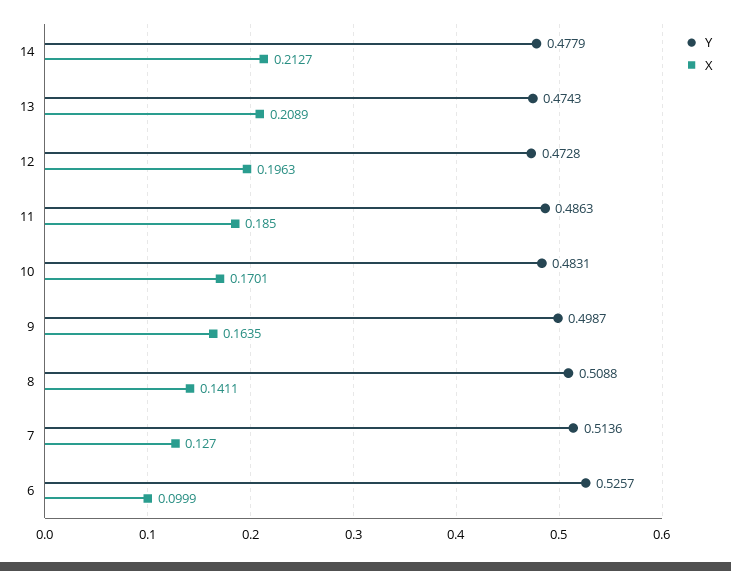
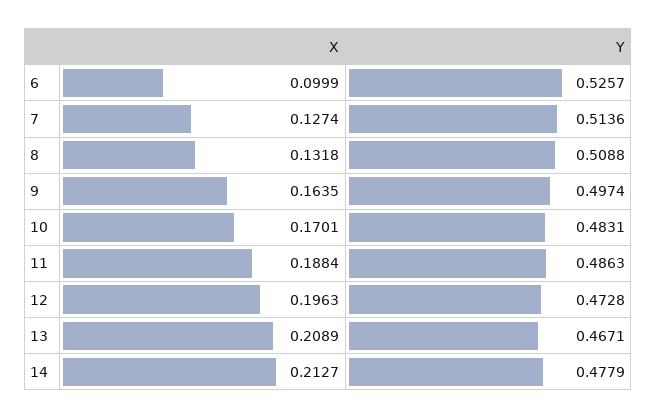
Y, 13: 0.4743 -> 0.4671
X, 11: 0.185 -> 0.1884
Y, 9: 0.4987 -> 0.4974
X, 8: 0.1411 -> 0.1318
X, 7: 0.127 -> 0.1274

